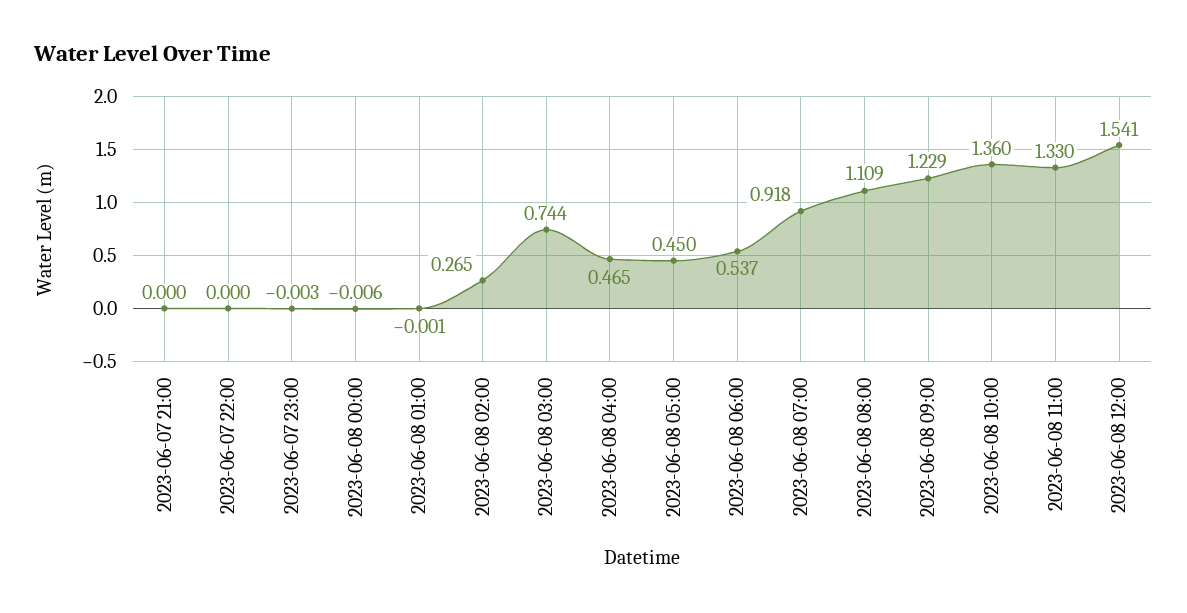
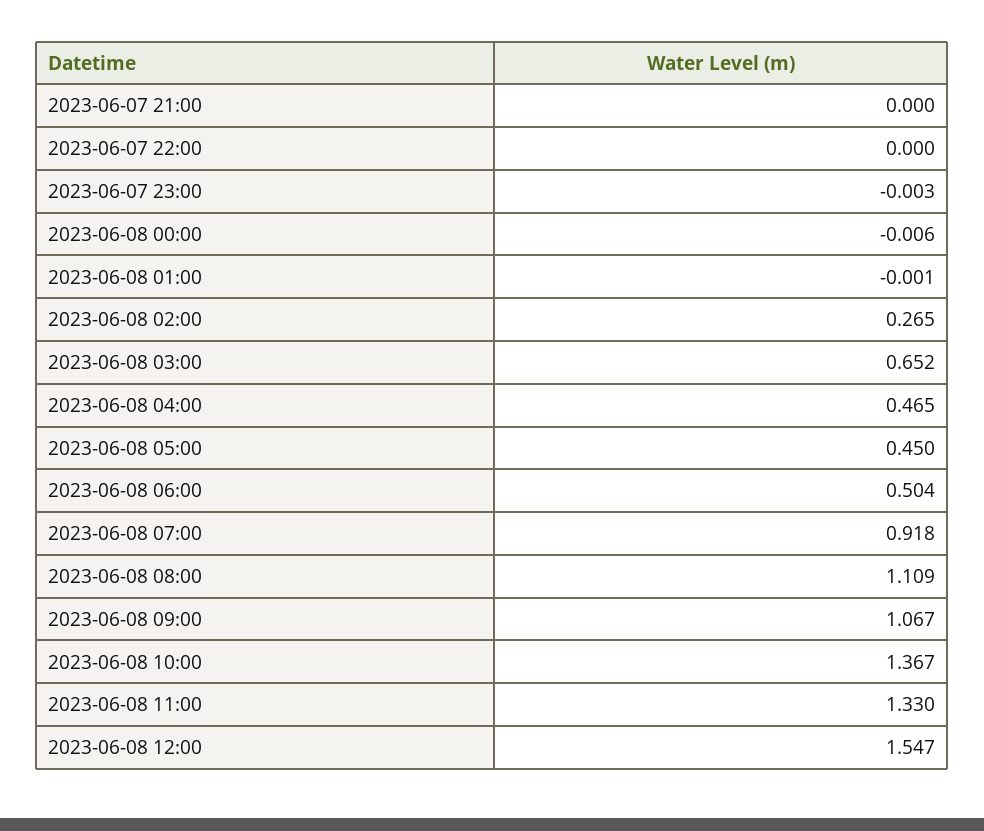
2023-06-08 03:00: 0.744 -> 0.652
2023-06-08 06:00: 0.537 -> 0.504
2023-06-08 09:00: 1.229 -> 1.067
2023-06-08 10:00: 1.36 -> 1.367
2023-06-08 12:00: 1.541 -> 1.547

